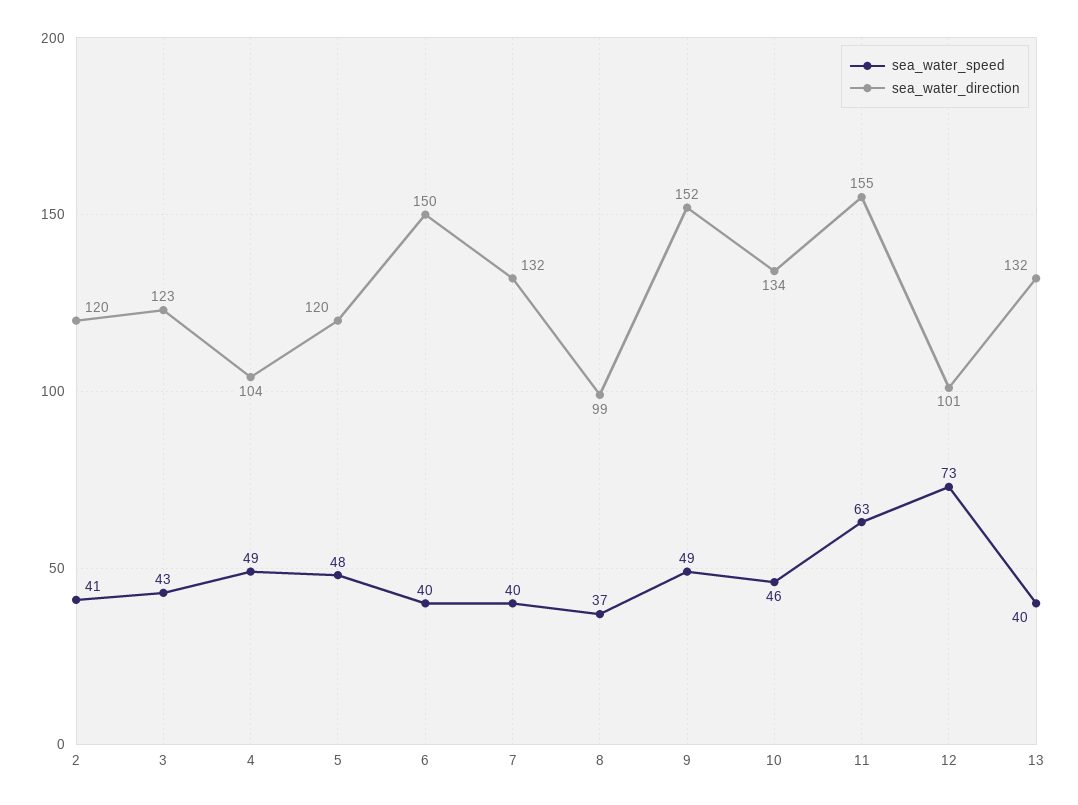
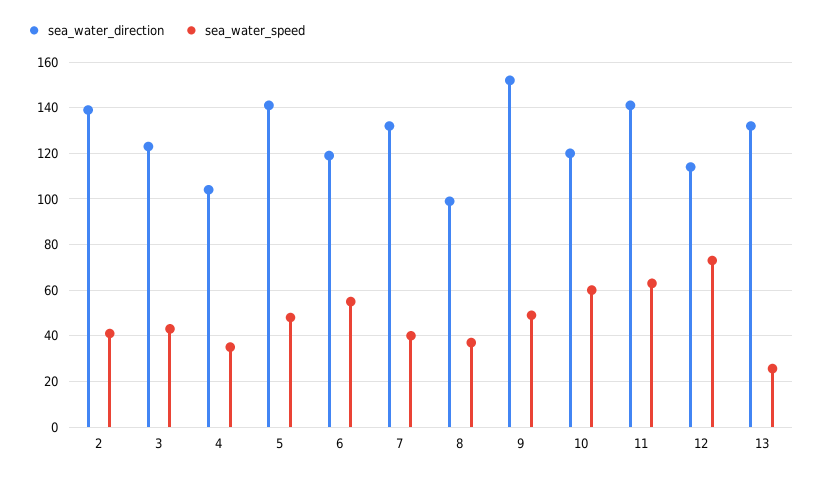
sea_water_direction, 2: 120 -> 140
sea_water_speed, 4: 49 -> 35
sea_water_direction, 5: 120 -> 140
sea_water_speed, 6: 40 -> 55
sea_water_direction, 6: 150 -> 120
sea_water_speed, 10: 46 -> 60
sea_water_direction, 10: 134 -> 120
sea_water_direction, 11: 155 -> 140
sea_water_direction, 12: 101 -> 115
sea_water_speed, 13: 40 -> 25

